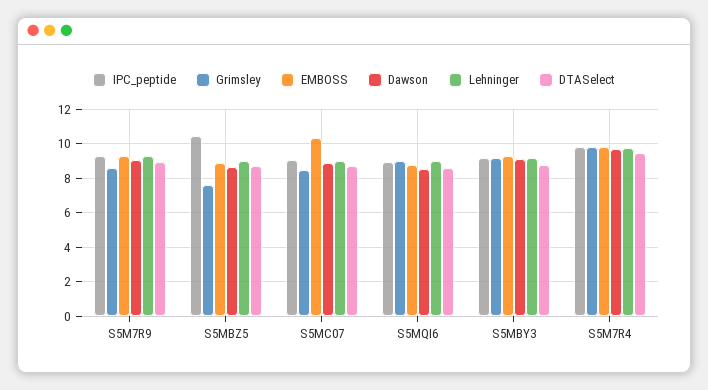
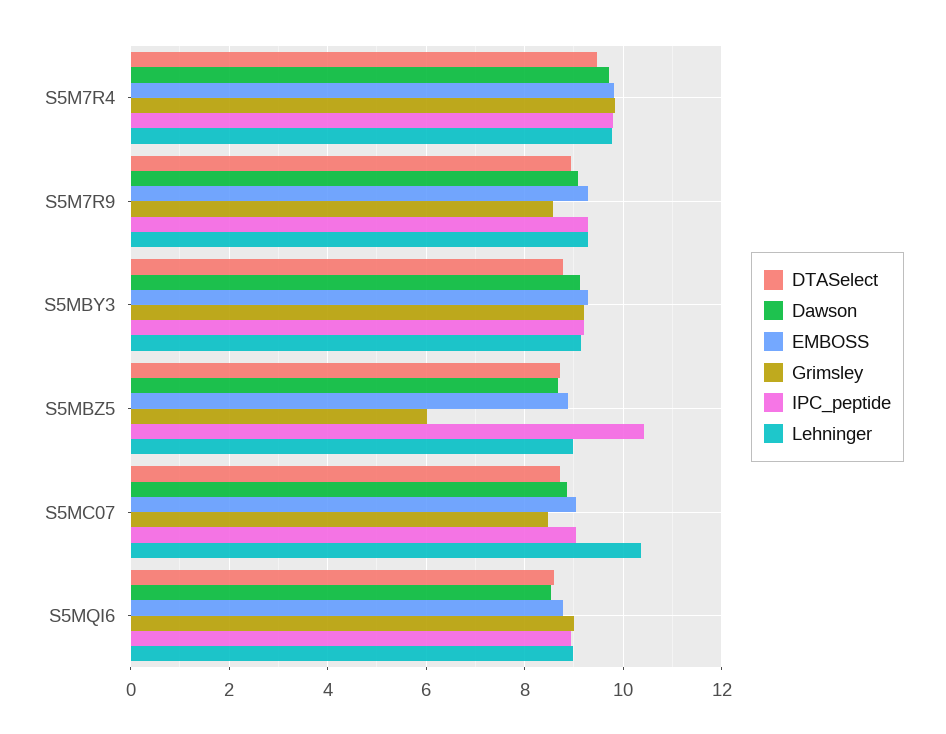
Grimsley, S5MBZ5: 7.5 -> 6
EMBOSS, S5MC07: 10.5 -> 9
Lehninger, S5MC07: 9 -> 10.4

